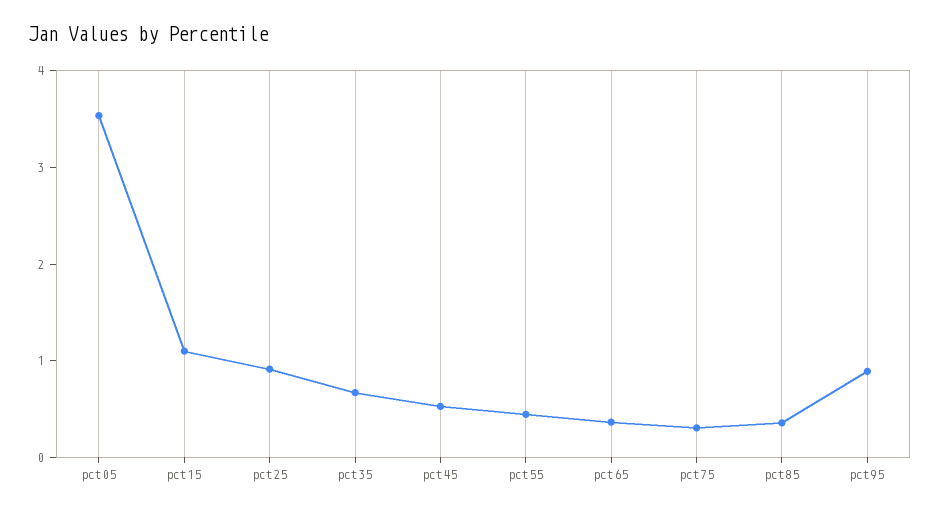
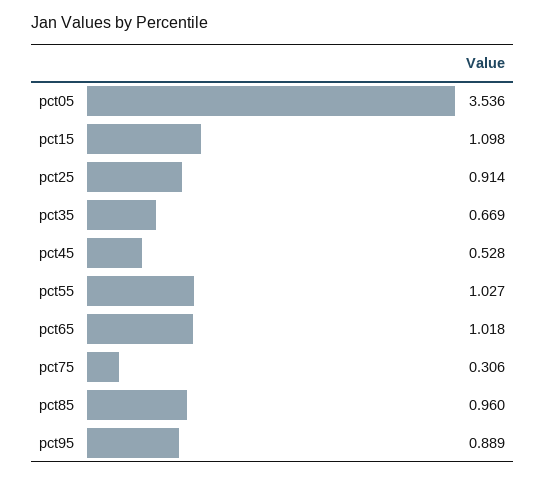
pct55: 0.4 -> 1.027
pct65: 0.4 -> 1.018
pct85: 0.4 -> 0.96

